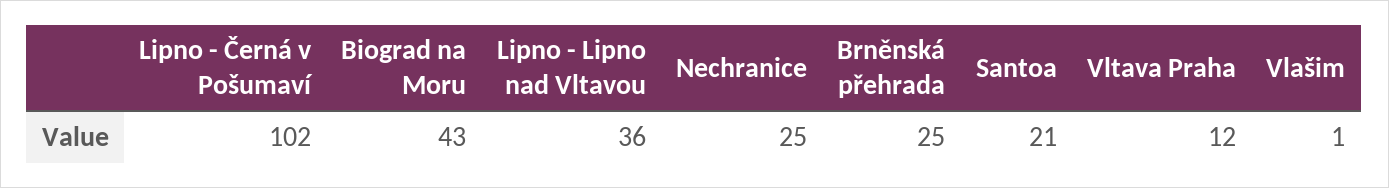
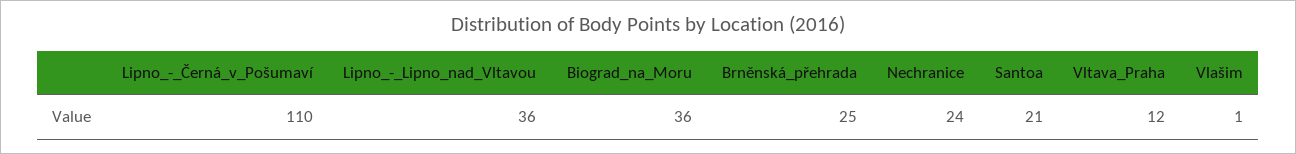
Lipno - Černá v Pošumaví: 102 -> 110
Biograd na Moru: 43 -> 36
Nechranice: 25 -> 24

